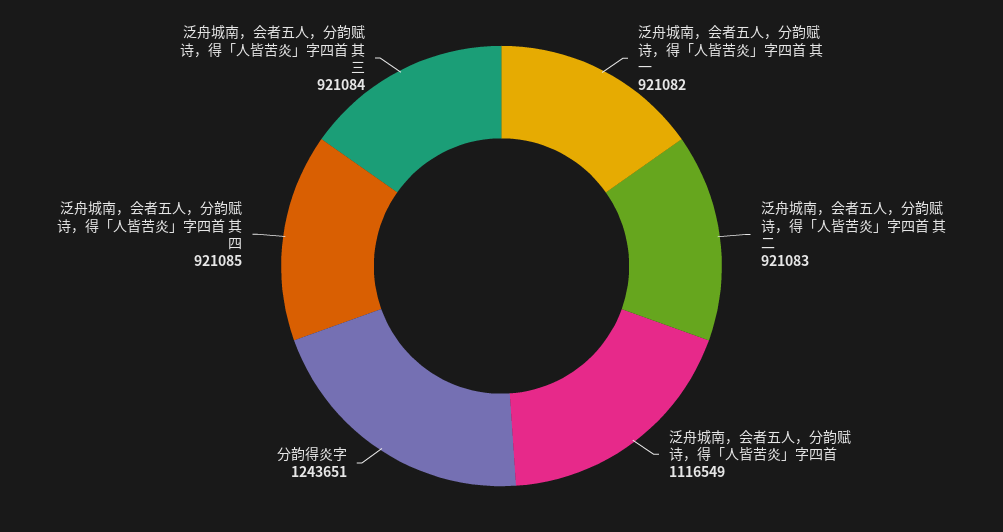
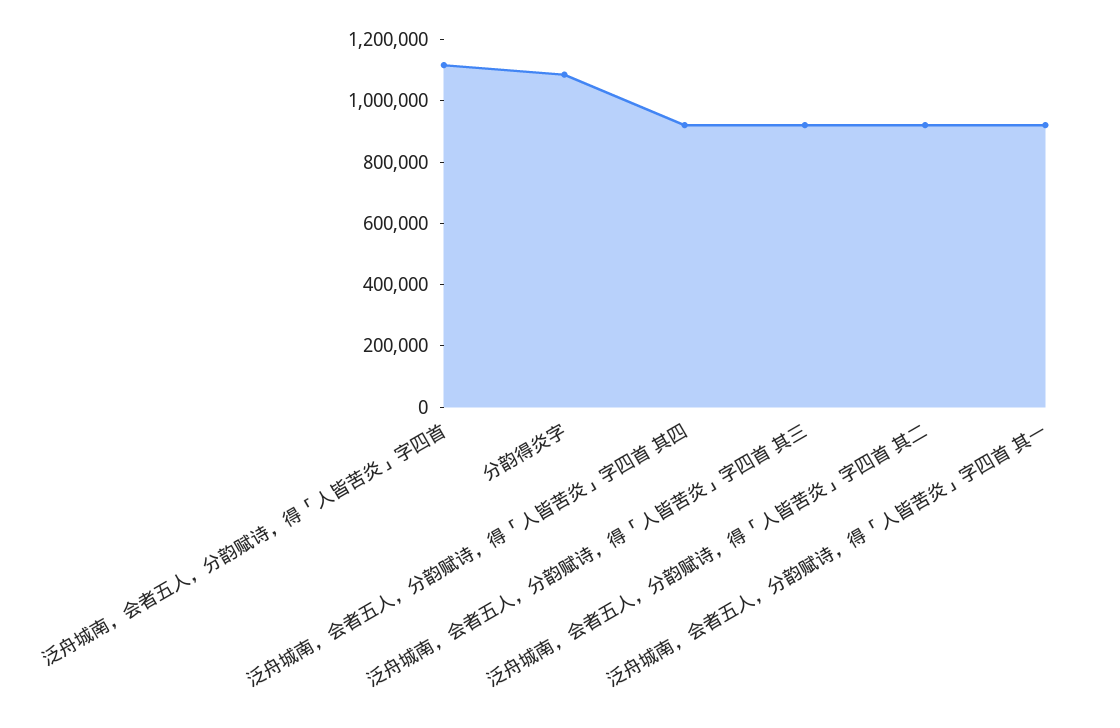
分韵得炎字: 1243651 -> 1100000

